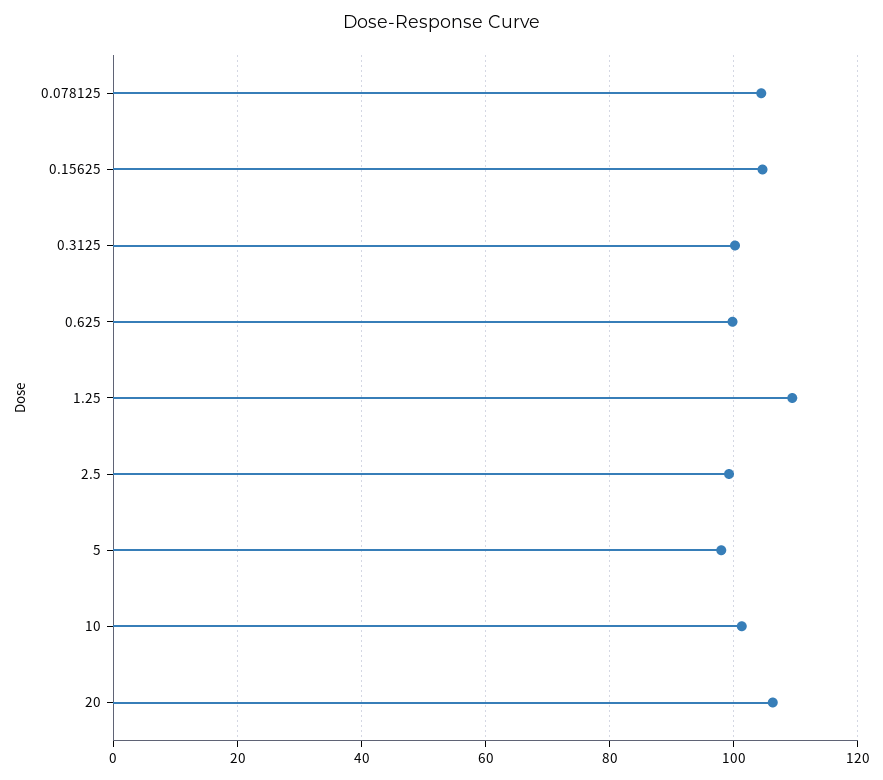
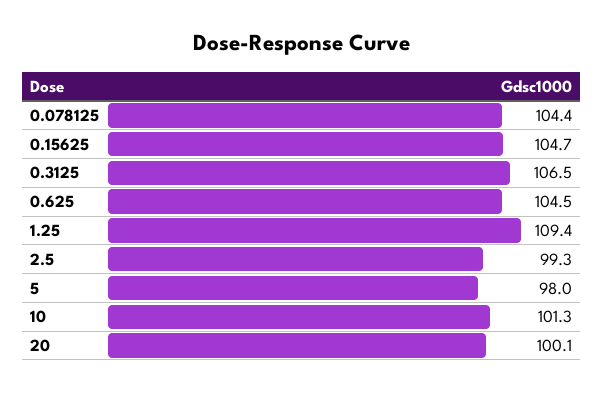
0.3125: 100 -> 106.5
0.625: 100 -> 104.5
20: 106 -> 100.1

